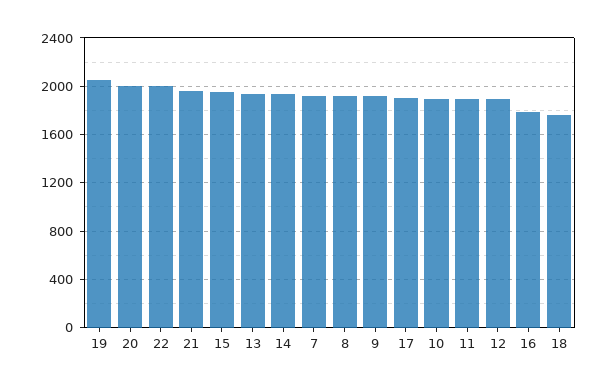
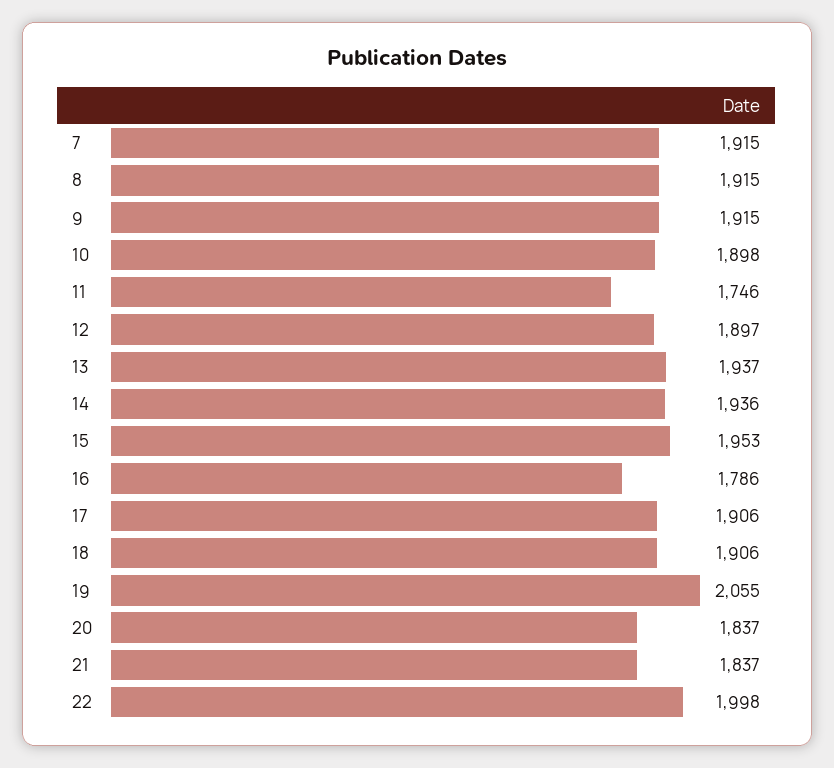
20: 2000 -> 1837
21: 1950 -> 1837
11: 1900 -> 1746
18: 1750 -> 1906

